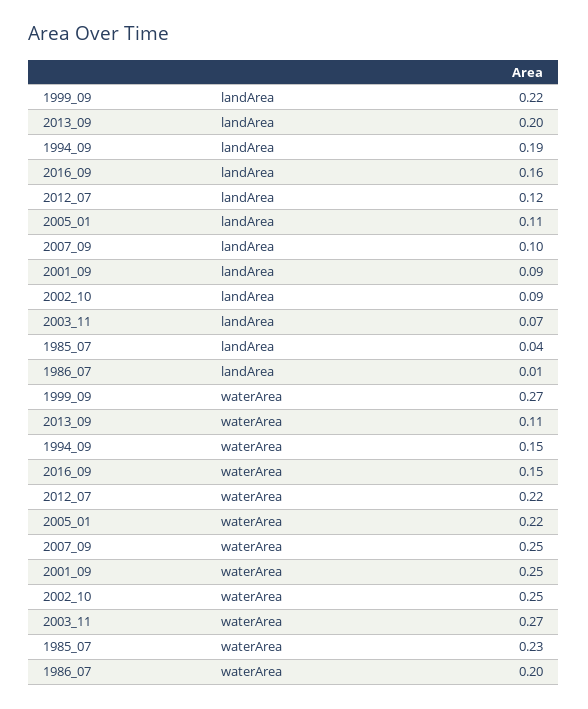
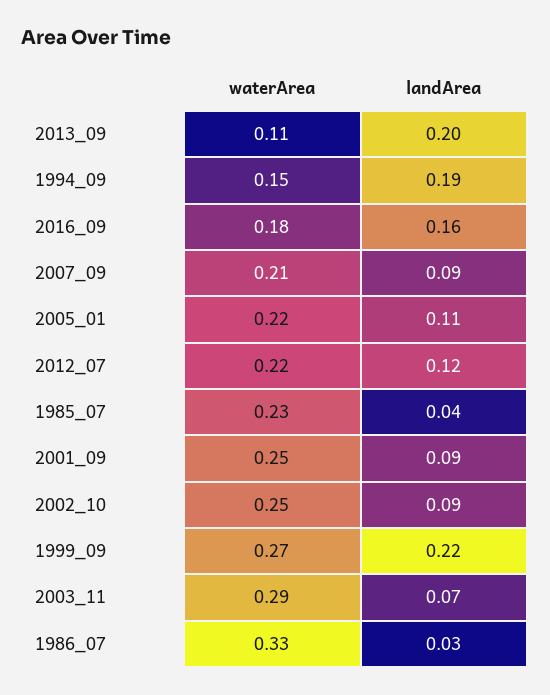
2007_09, landArea: 0.1 -> 0.09
1986_07, landArea: 0.01 -> 0.03
2016_09, waterArea: 0.15 -> 0.18
2007_09, waterArea: 0.25 -> 0.21
2003_11, waterArea: 0.27 -> 0.29
1986_07, waterArea: 0.2 -> 0.33

